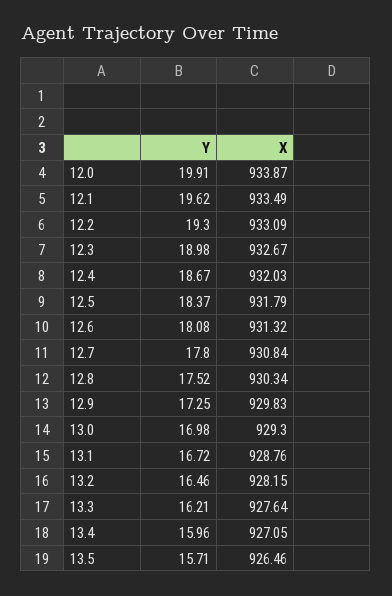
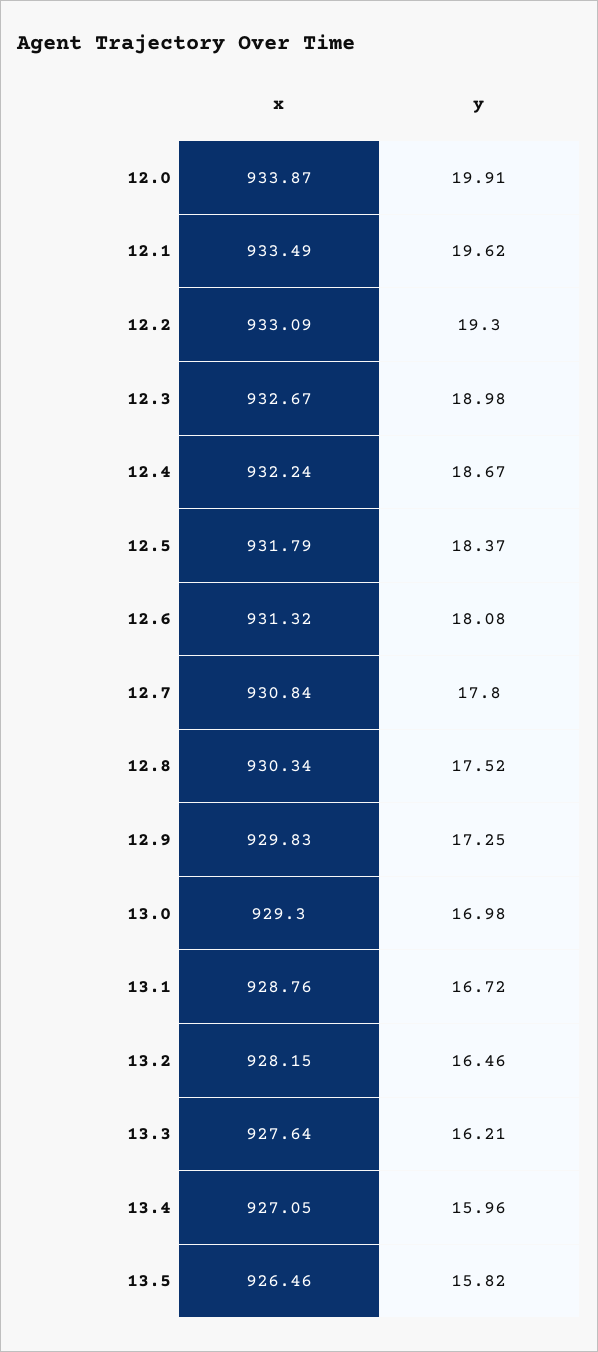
X, 12.4: 932.03 -> 932.24
Y, 13.5: 15.71 -> 15.82

